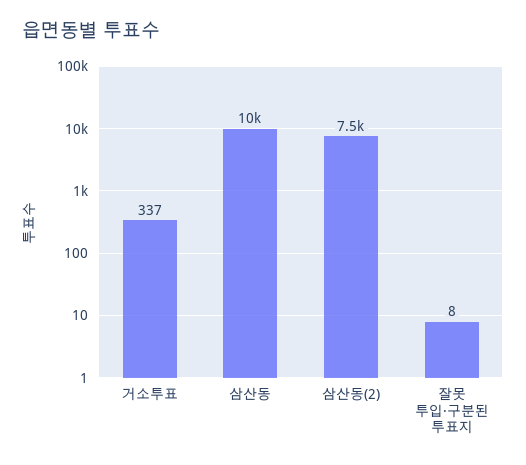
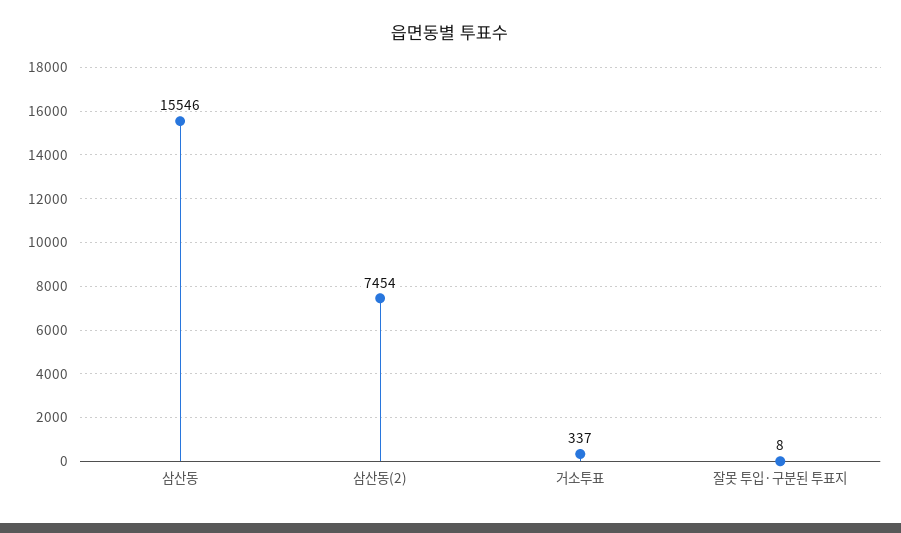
삼산동: 10000 -> 15546

